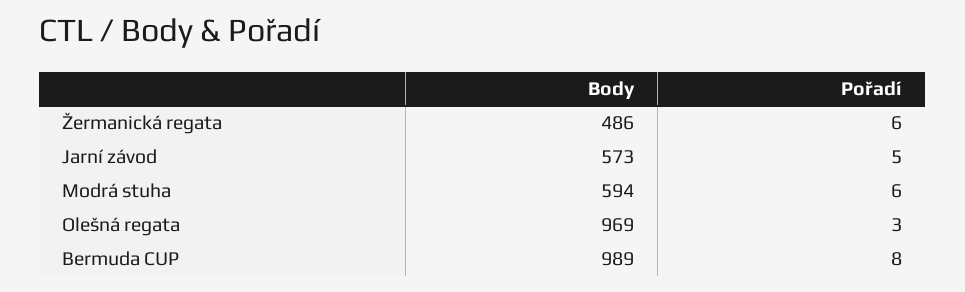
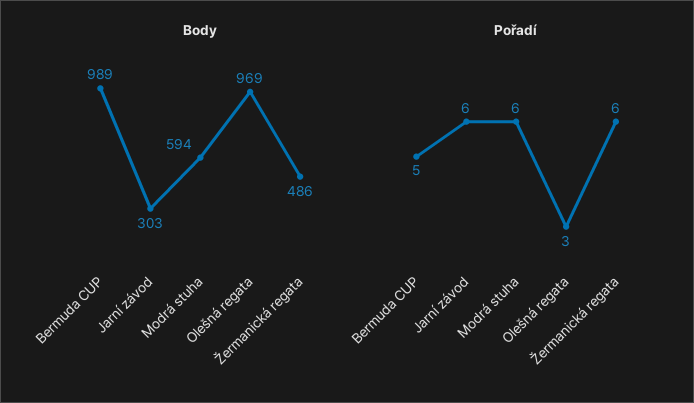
Body, Jarní závod: 573 -> 303
Pořadí, Jarní závod: 5 -> 6
Pořadí, Bermuda CUP: 8 -> 5

